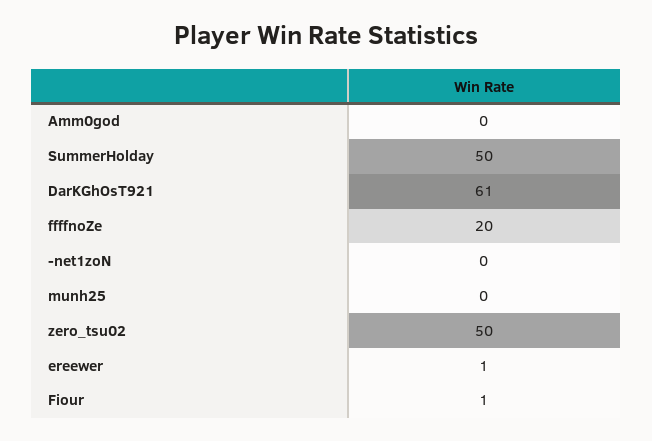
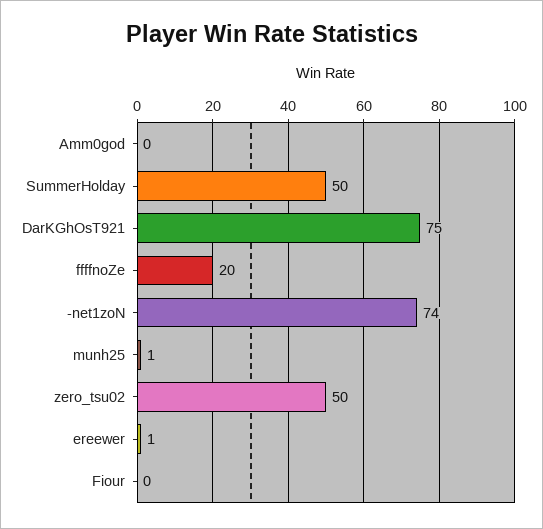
DarKGhOsT921: 61 -> 75
-net1zoN: 0 -> 74
munh25: 0 -> 1
Fiour: 1 -> 0

